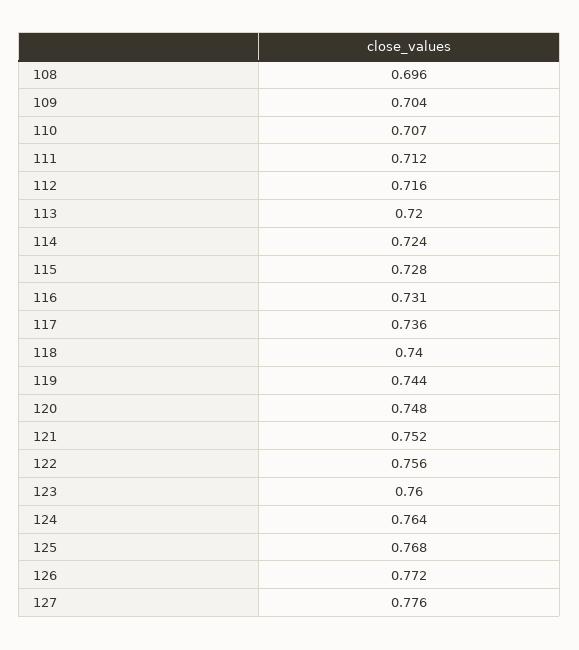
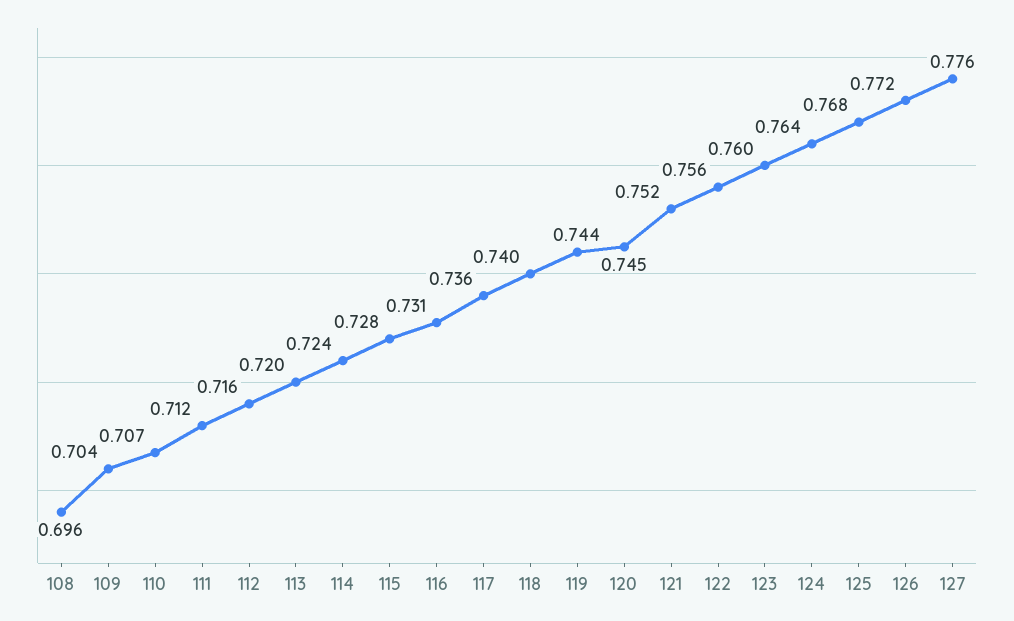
120: 0.748 -> 0.745

